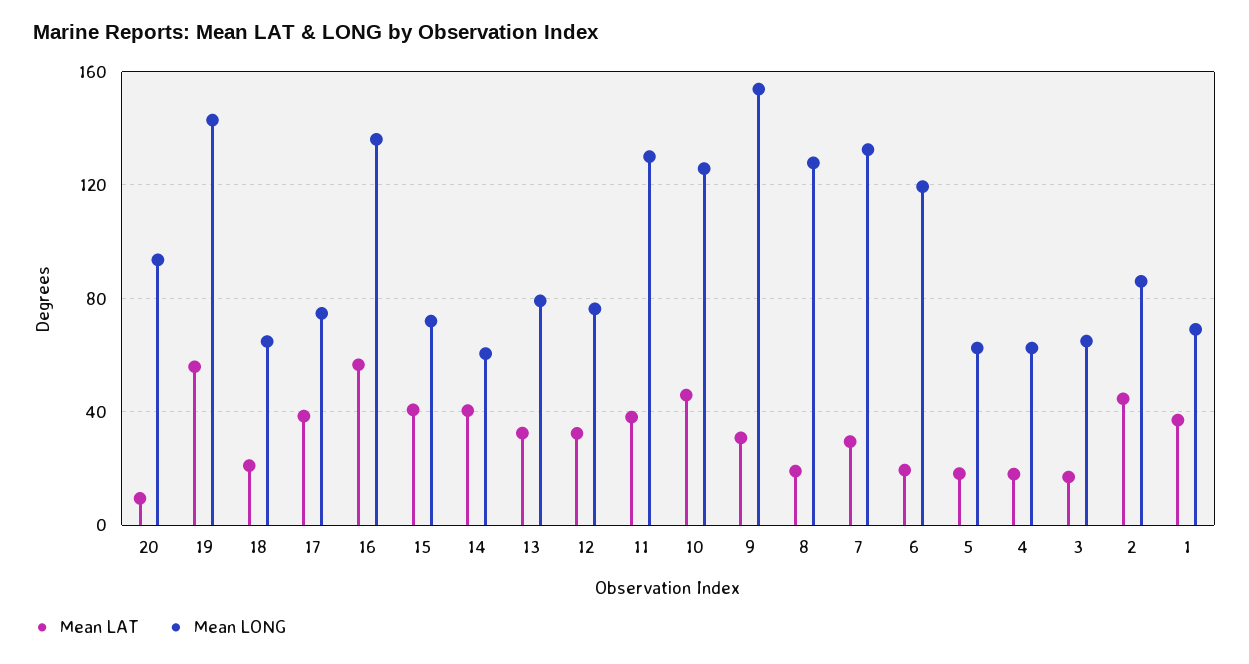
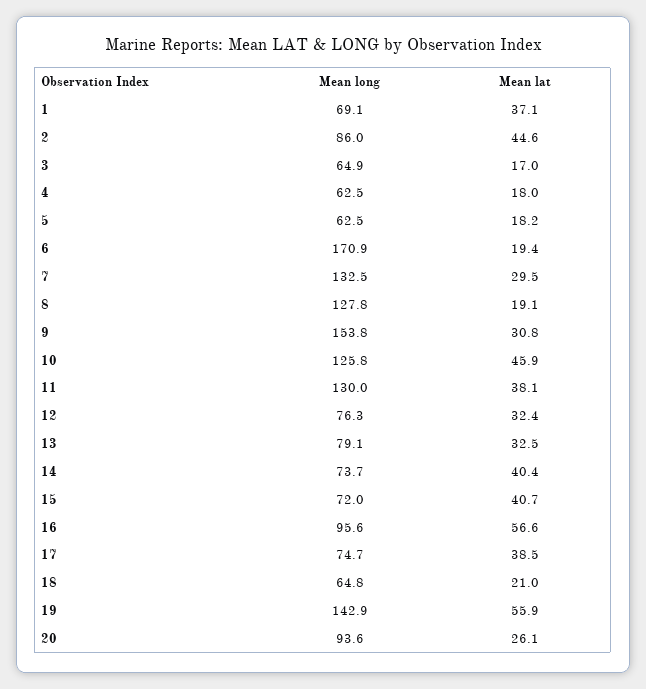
Mean LAT, 20: 10 -> 26.1
Mean LONG, 16: 135 -> 95.6
Mean LONG, 14: 60 -> 73.7
Mean LONG, 6: 120 -> 170.9

